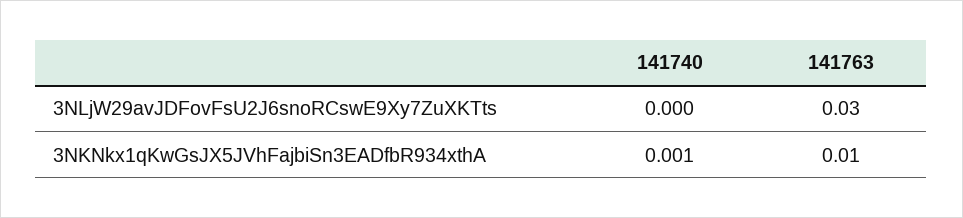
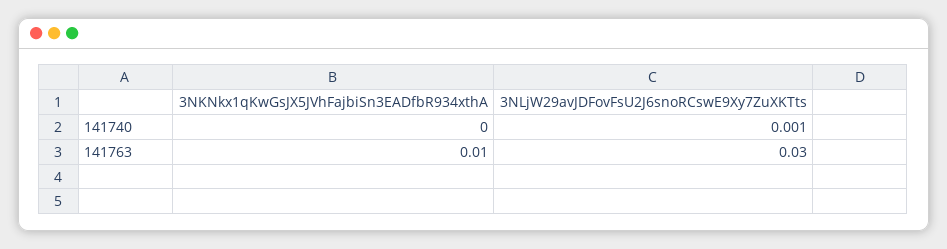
141740, 3NLjW29avJDFovFsU2J6snoRCswE9Xy7ZuXKTts: 0 -> 0.001
141740, 3NKNkx1qKwGsJX5JVhFajbiSn3EADfbR934xthA: 0.001 -> 0

